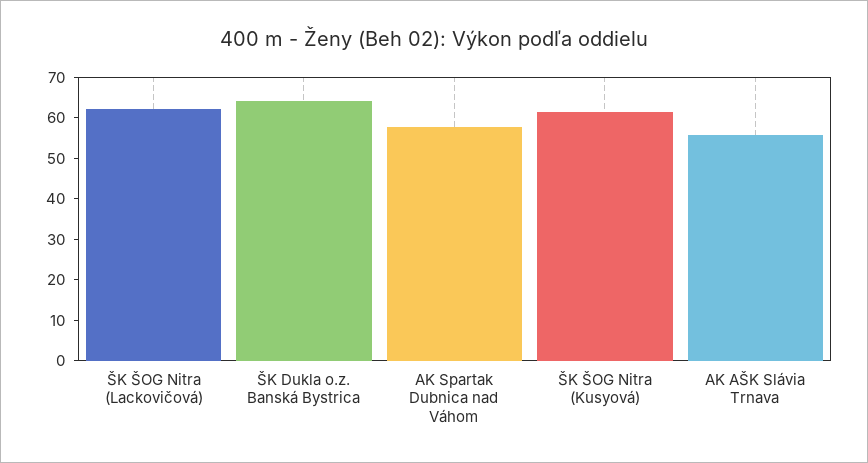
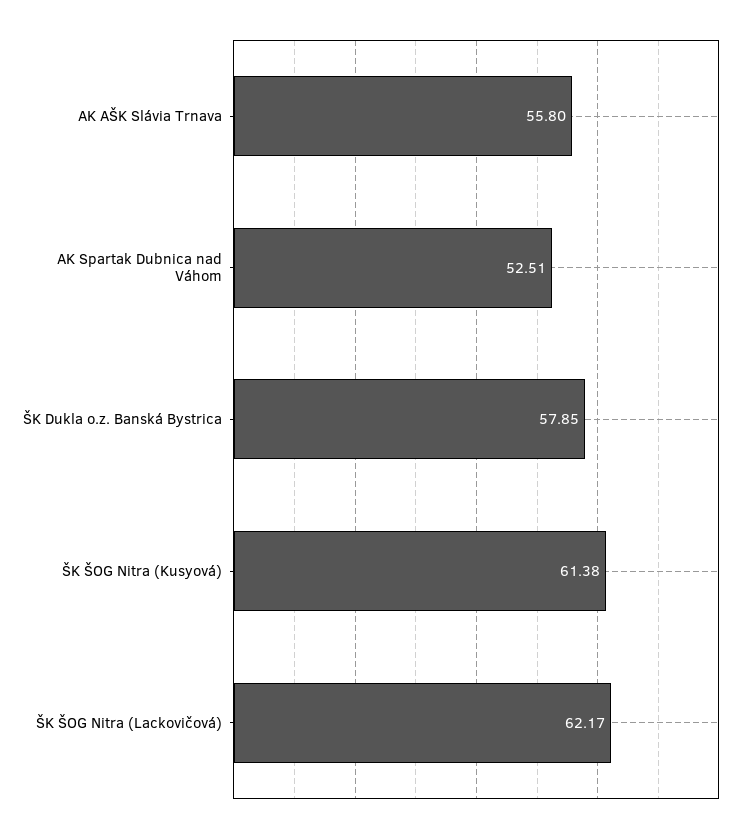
ŠK Dukla o.z. Banská Bystrica: 64 -> 57.85
AK Spartak Dubnica nad Váhom: 58 -> 52.51

